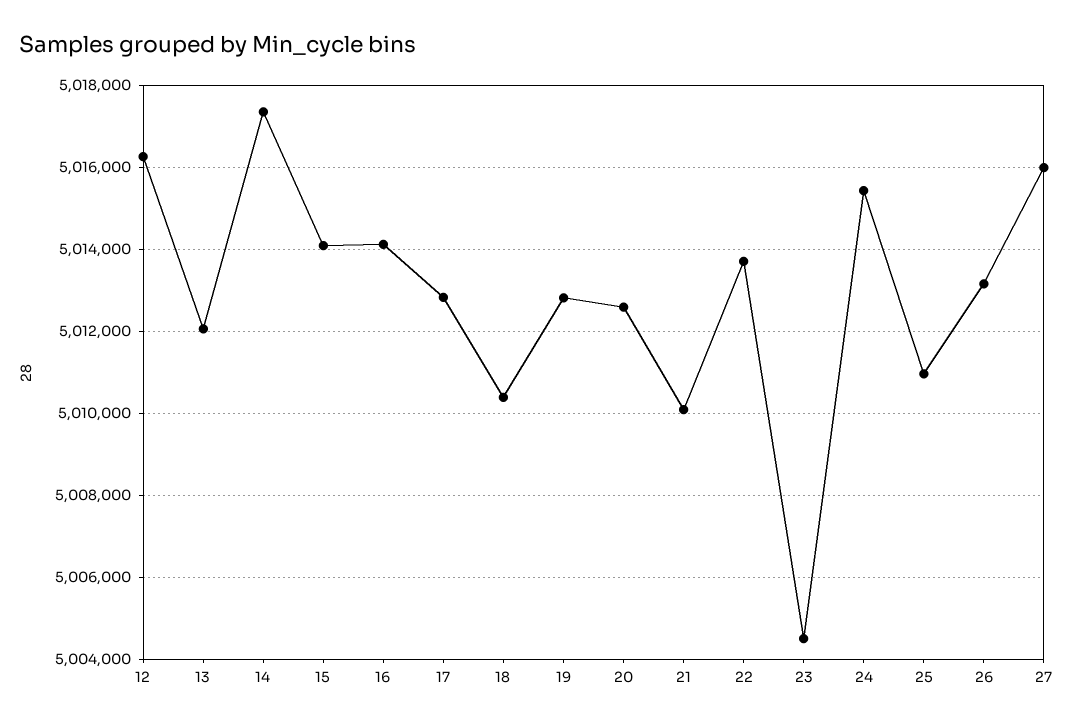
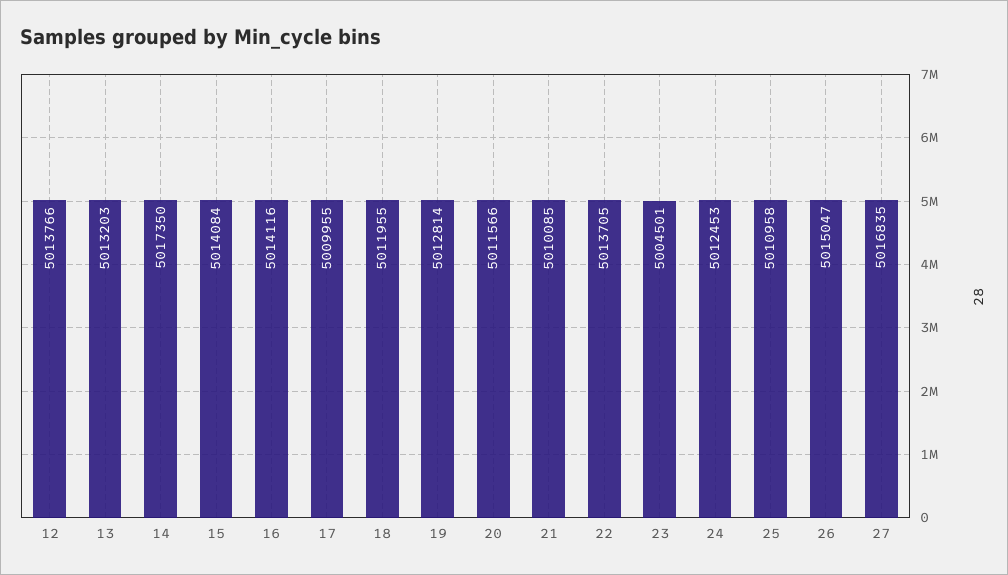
12: 5016200 -> 5013766
13: 5012000 -> 5013203
17: 5012800 -> 5009955
18: 5010400 -> 5011955
20: 5012600 -> 5011566
24: 5015400 -> 5012453
26: 5013200 -> 5015047
27: 5016000 -> 5016835

